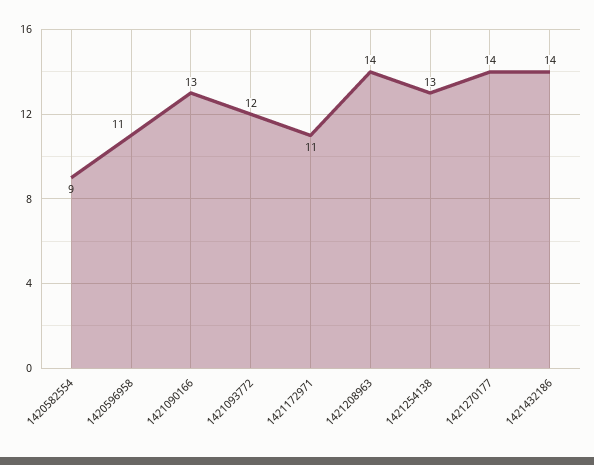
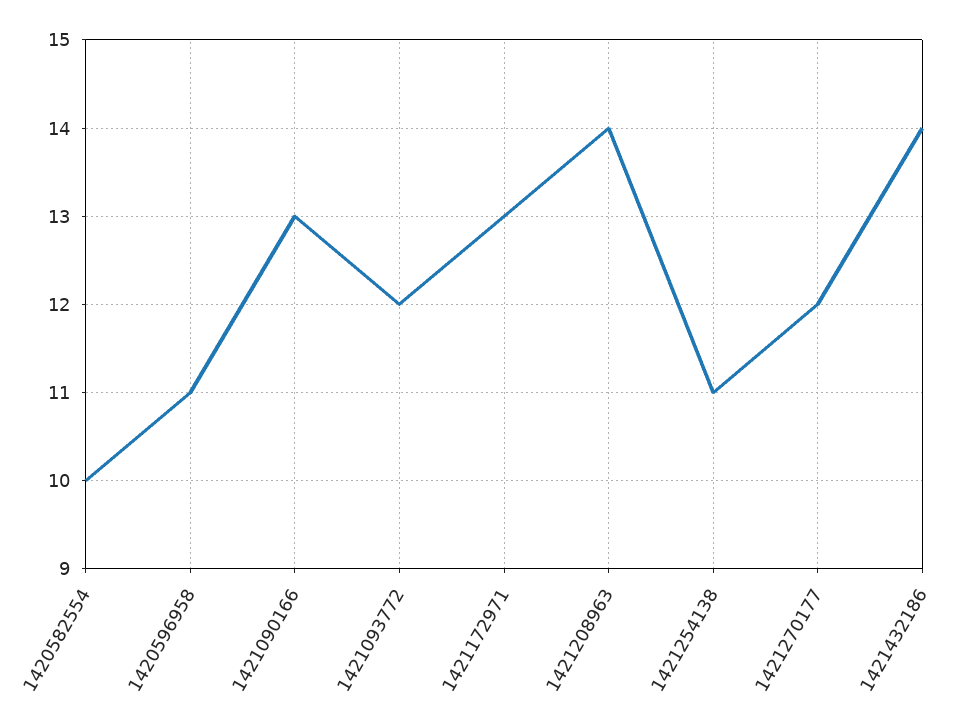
1420582554: 9 -> 10
1421172971: 11 -> 13
1421254138: 13 -> 11
1421270177: 14 -> 12

